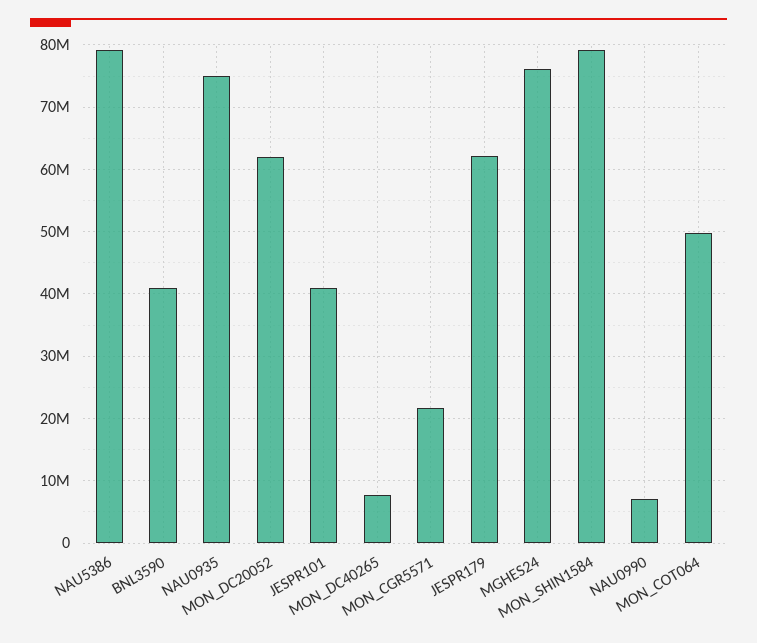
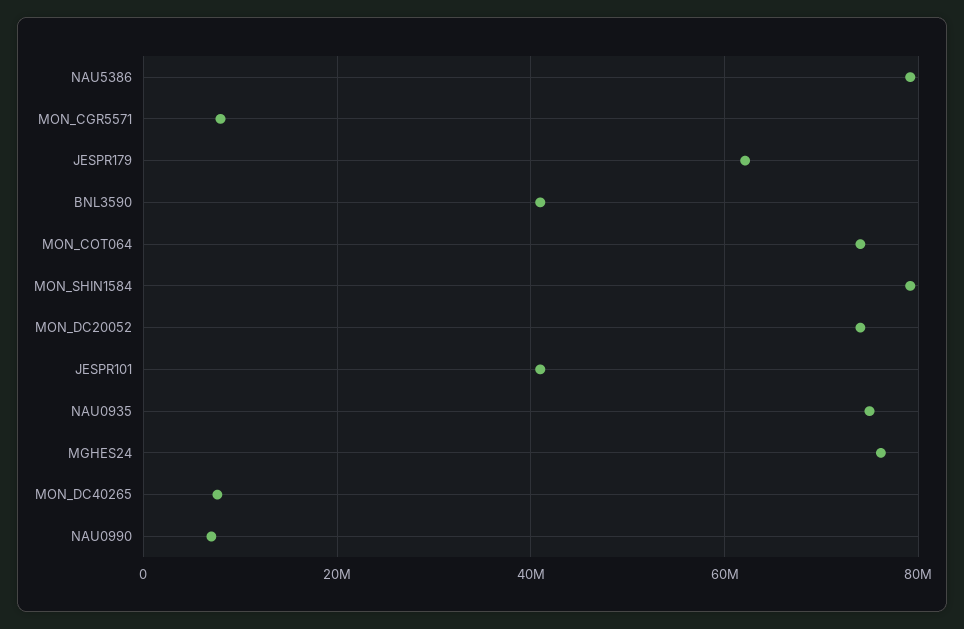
MON_DC20052: 62000000 -> 74000000
MON_CGR5571: 22000000 -> 8000000
MON_COT064: 50000000 -> 74000000

